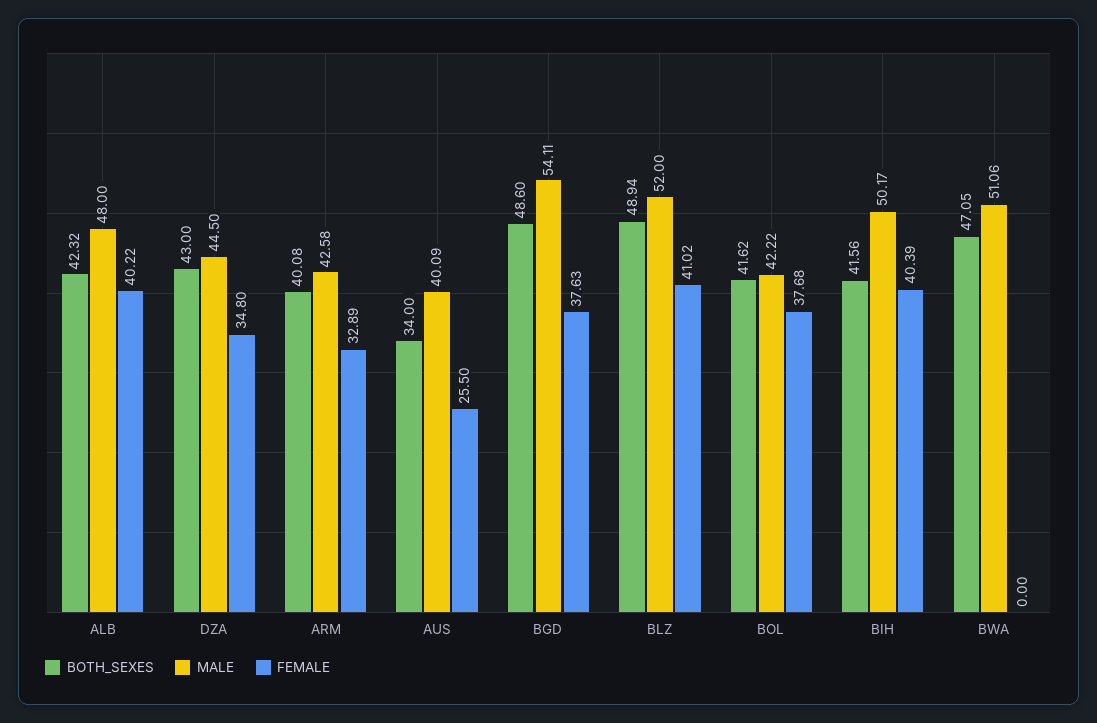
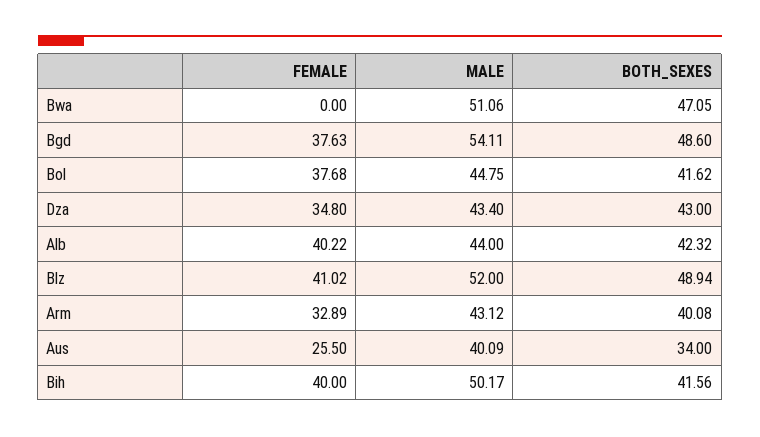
MALE, ALB: 48 -> 44
MALE, DZA: 44.5 -> 43.4
MALE, ARM: 42.58 -> 43.12
MALE, BOL: 42.22 -> 44.75
FEMALE, BIH: 40.39 -> 40

